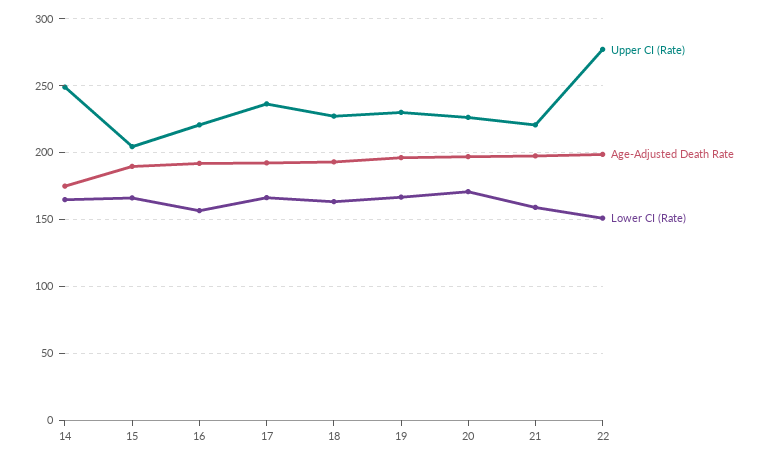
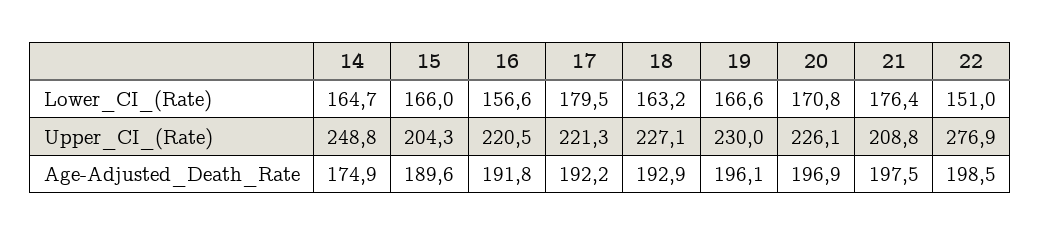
Upper CI (Rate), 17: 235 -> 221.3
Lower CI (Rate), 17: 165 -> 179.5
Upper CI (Rate), 21: 220 -> 208.8
Lower CI (Rate), 21: 160 -> 176.4

